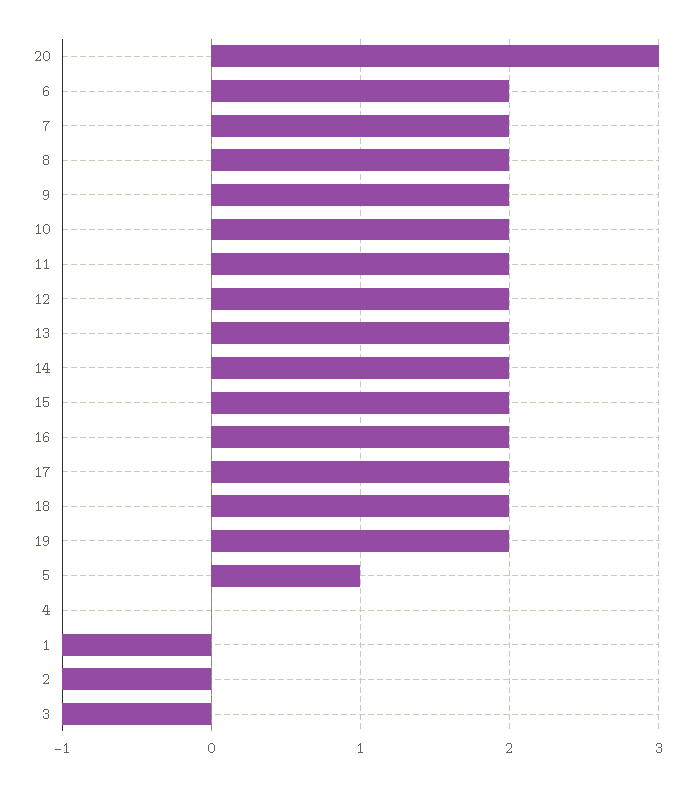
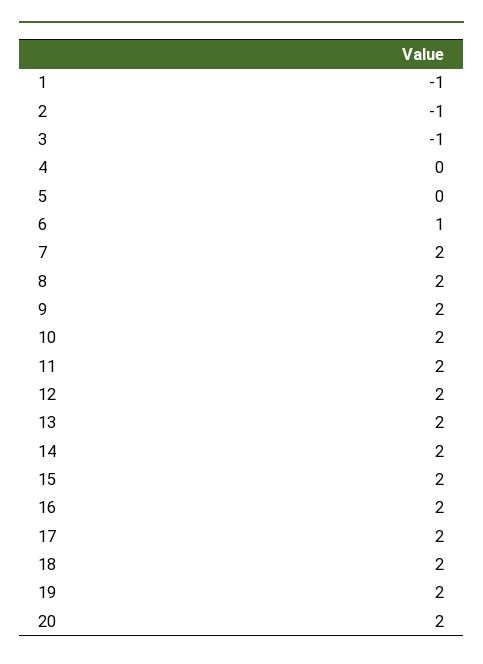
20: 3 -> 2
6: 2 -> 1
5: 1 -> 0

